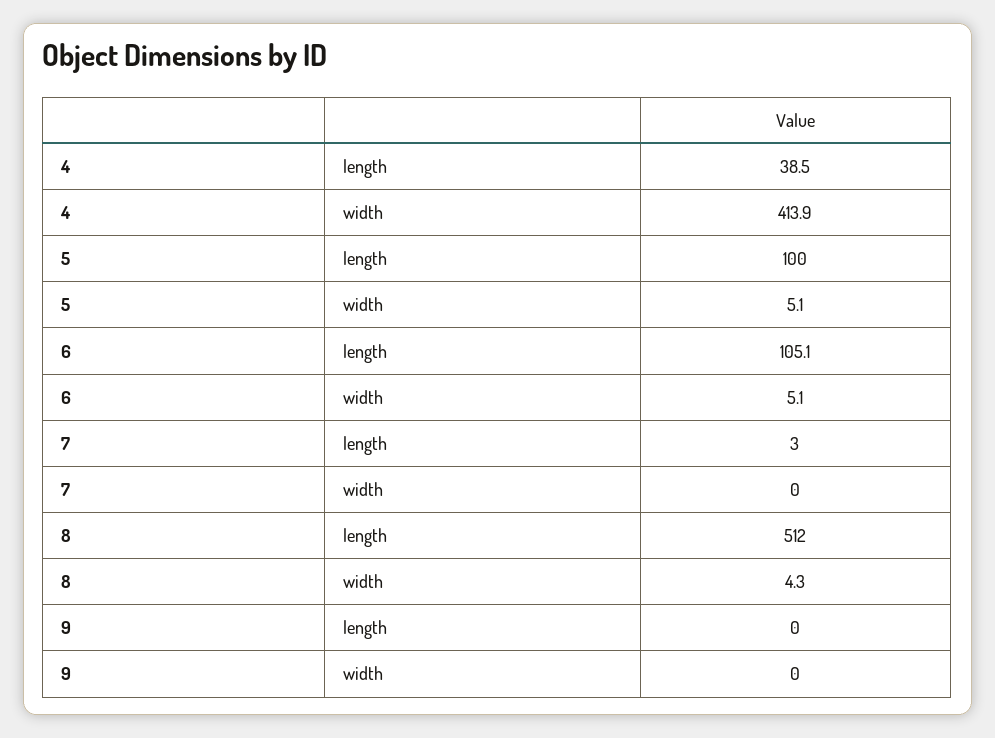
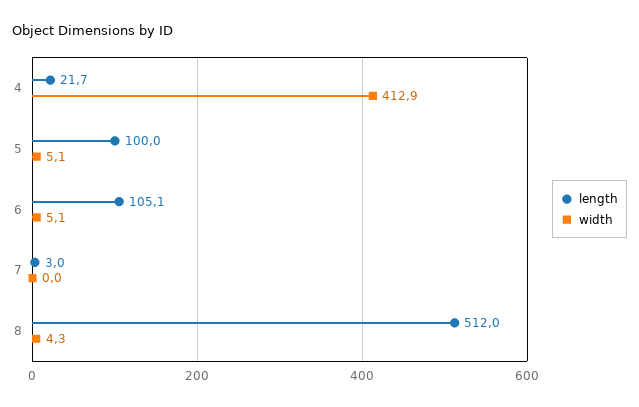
length, 4: 38.5 -> 21.7
width, 4: 413.9 -> 412.9
length, 9: 0 -> none
width, 9: 0 -> none

